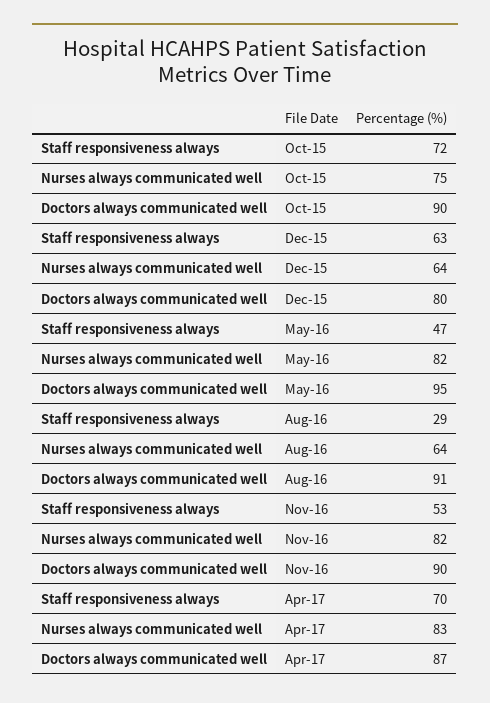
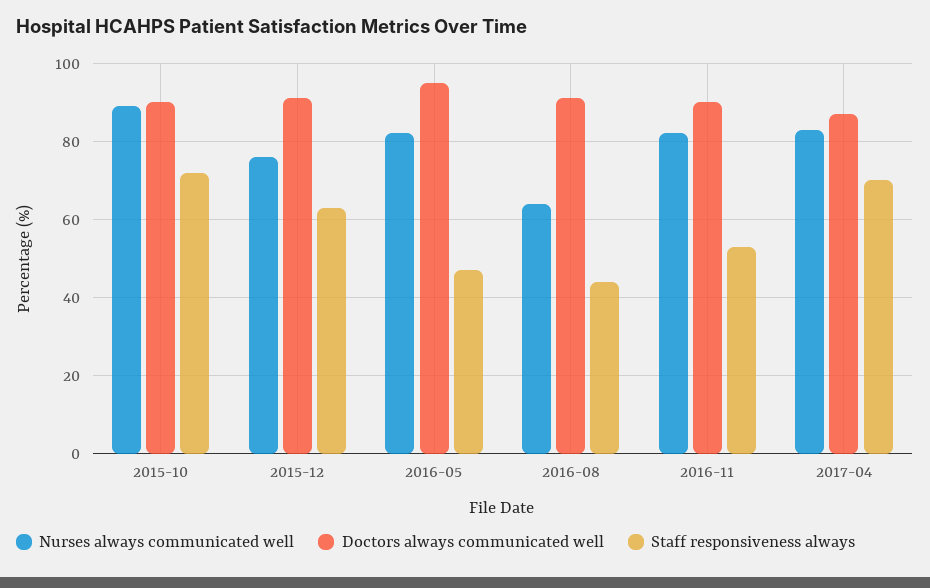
Nurses always communicated well, Oct-15: 75 -> 90
Nurses always communicated well, Dec-15: 64 -> 75
Doctors always communicated well, Dec-15: 80 -> 90
Staff responsiveness always, Aug-16: 29 -> 45

